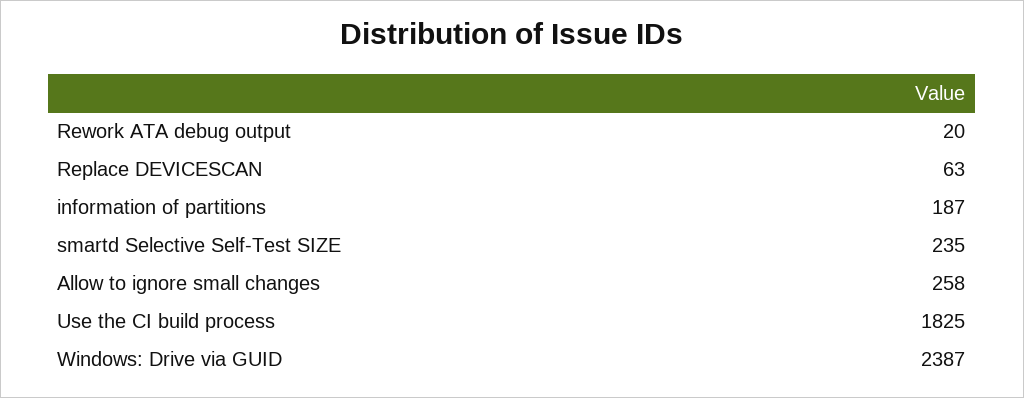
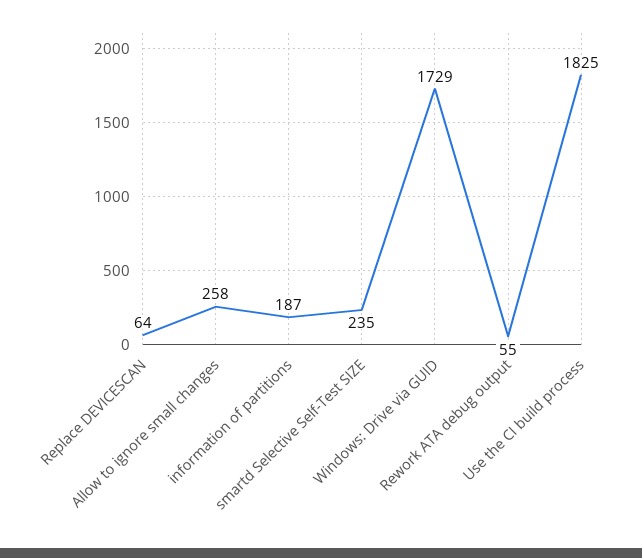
Rework ATA debug output: 20 -> 55
Replace DEVICESCAN: 63 -> 64
Windows: Drive via GUID: 2387 -> 1729

